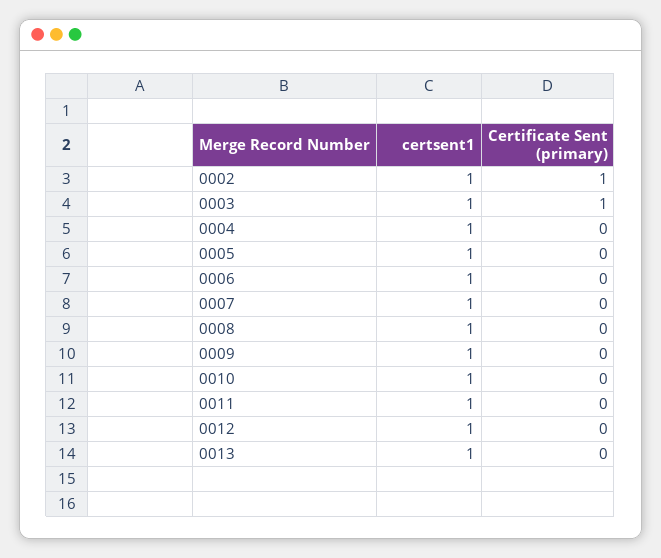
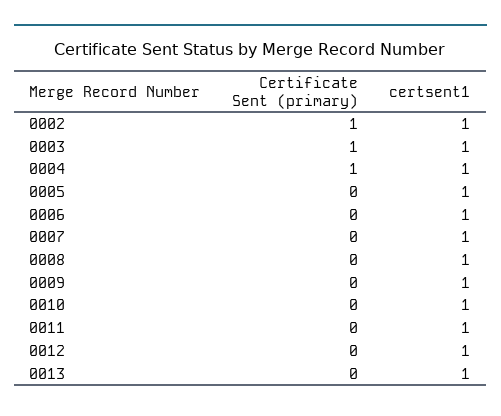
Certificate Sent (primary), 0004: 0 -> 1

